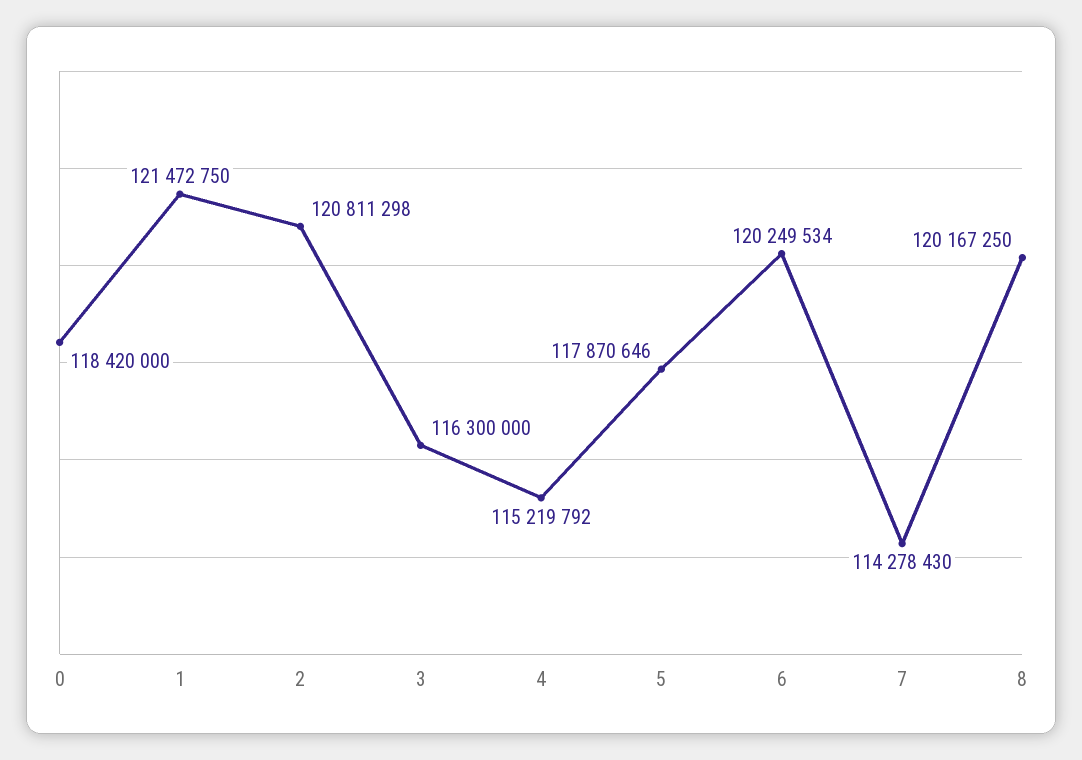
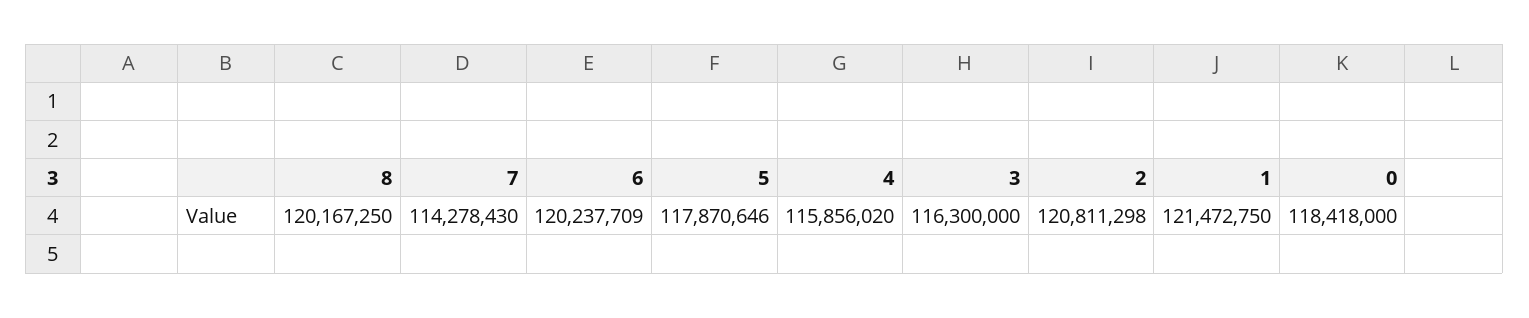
0: 118420000 -> 118418000
4: 115219792 -> 115856020
6: 120249534 -> 120237709

